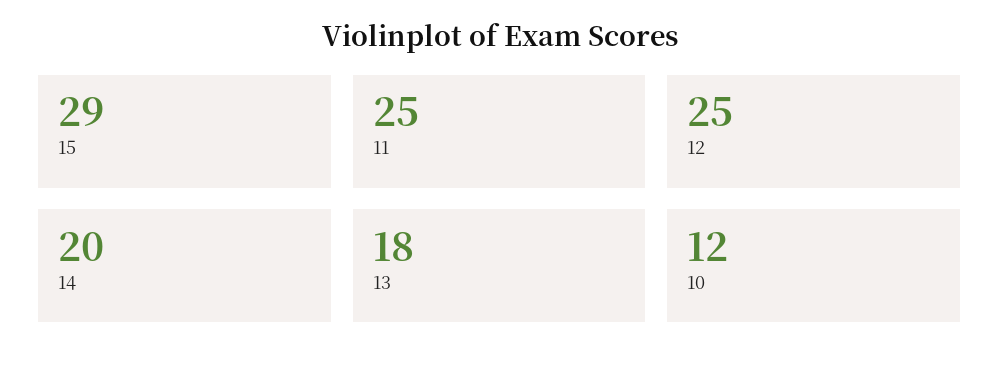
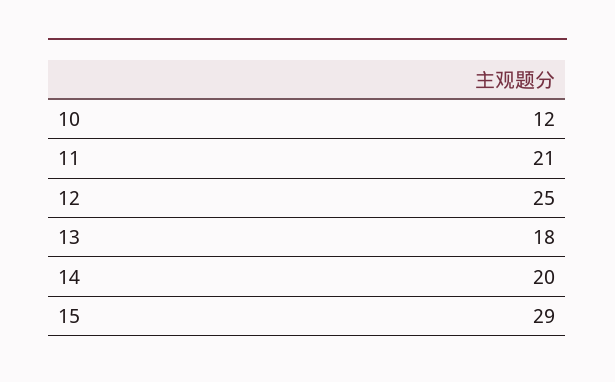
11: 25 -> 21

